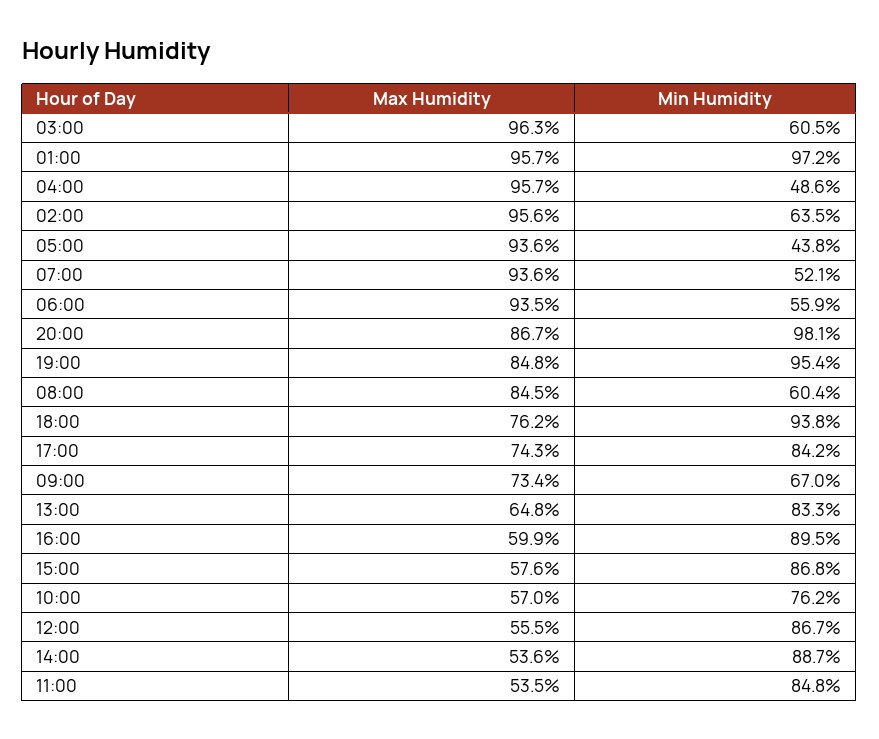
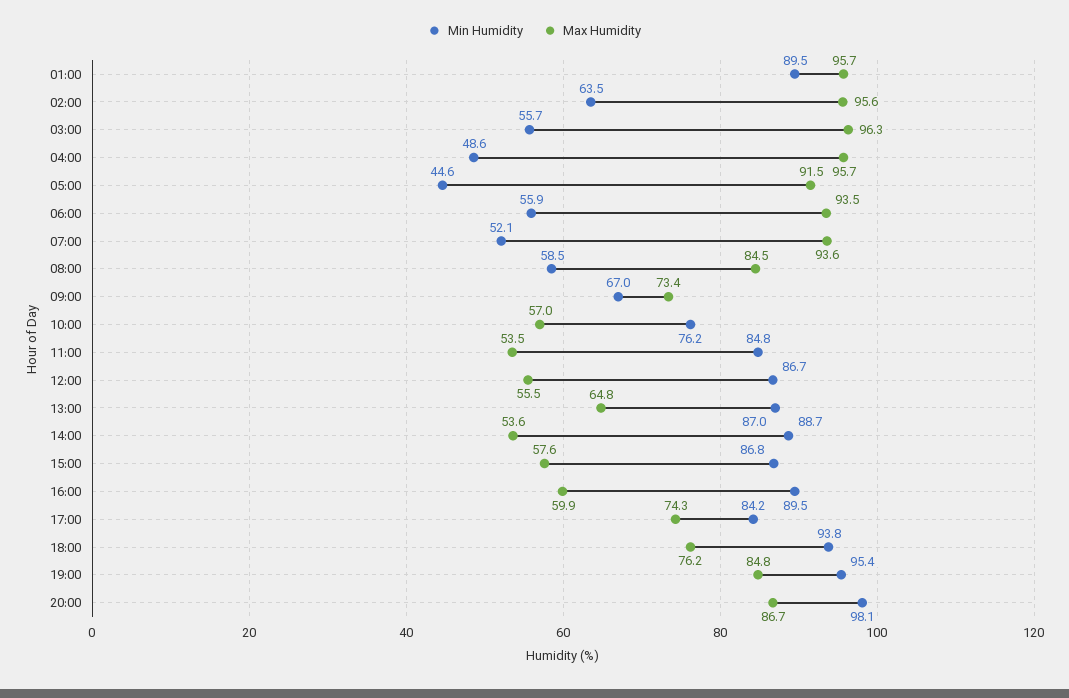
Min Humidity, 03:00: 60.5 -> 55.7
Min Humidity, 01:00: 97.2 -> 89.5
Max Humidity, 05:00: 93.6 -> 91.5
Min Humidity, 05:00: 43.8 -> 44.6
Min Humidity, 08:00: 60.4 -> 58.5
Min Humidity, 13:00: 83.3 -> 87

